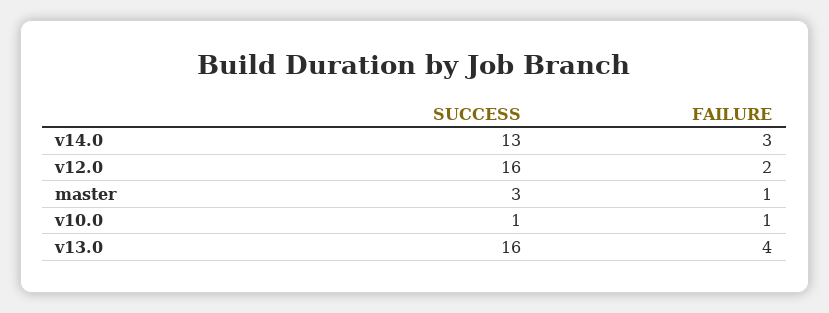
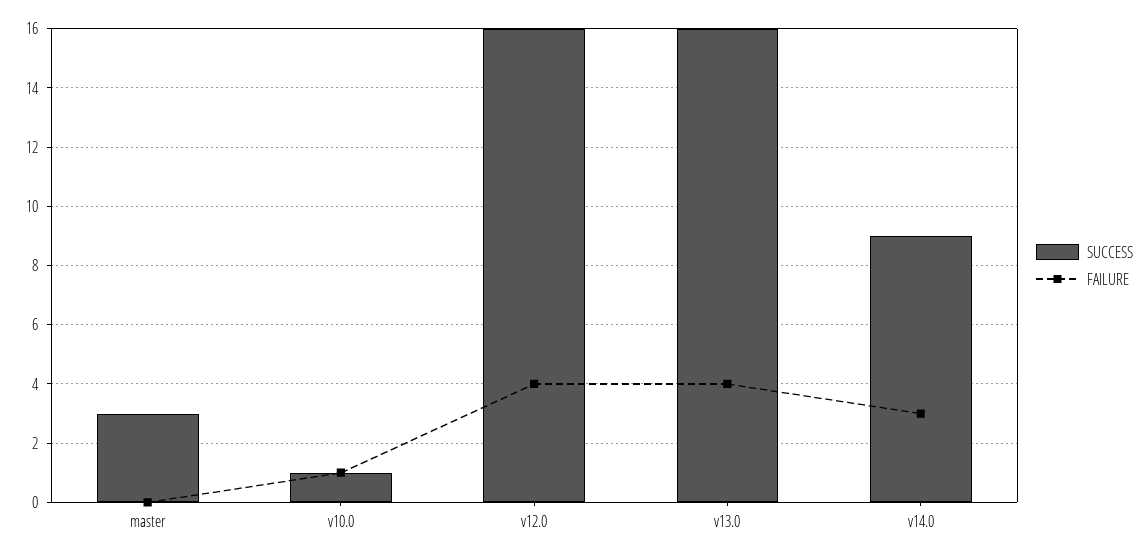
SUCCESS, v14.0: 13 -> 9
FAILURE, v12.0: 2 -> 4
FAILURE, master: 1 -> 0

